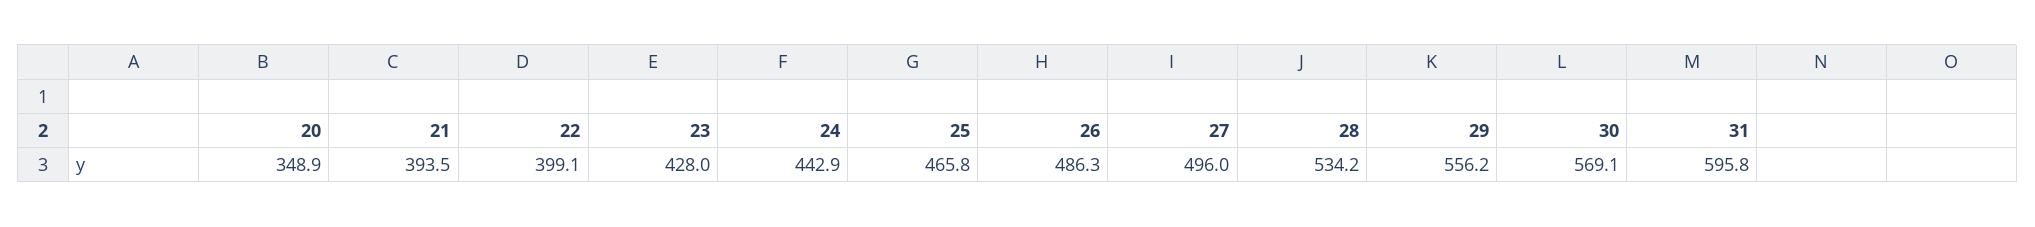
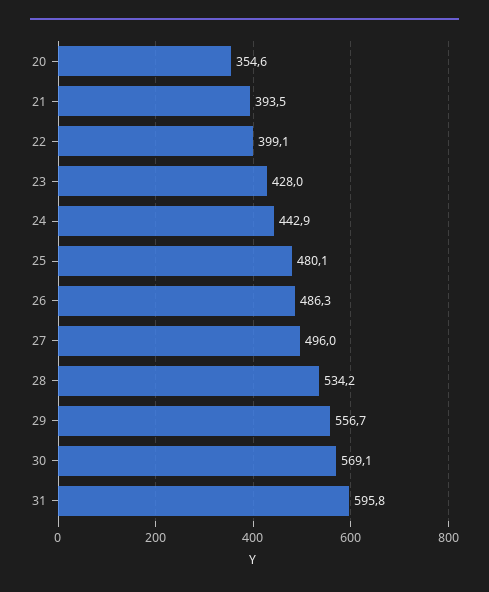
20: 348.9 -> 354.6
25: 465.8 -> 480.1
29: 556.2 -> 556.7

